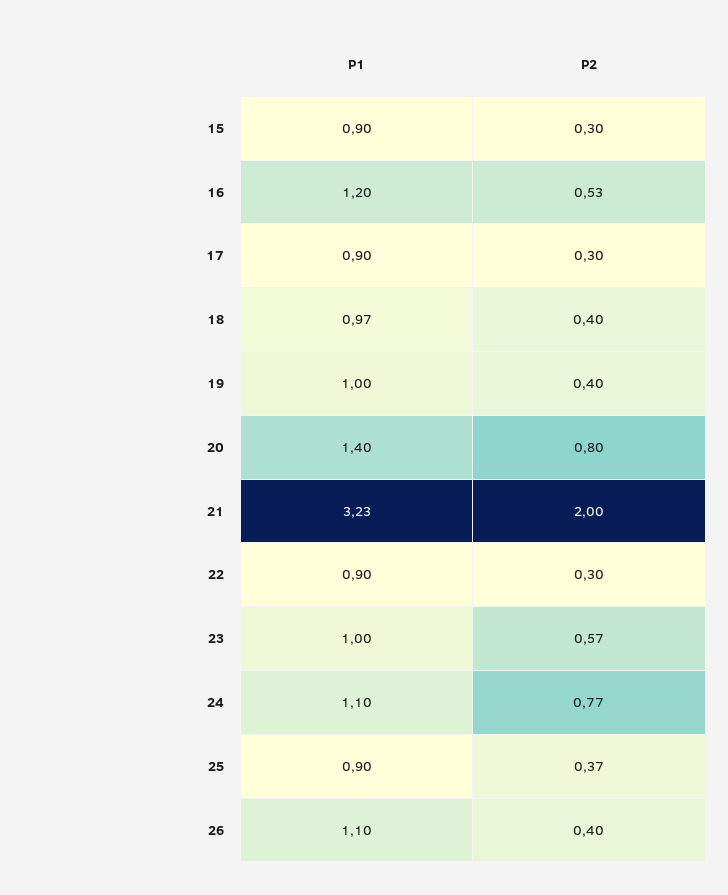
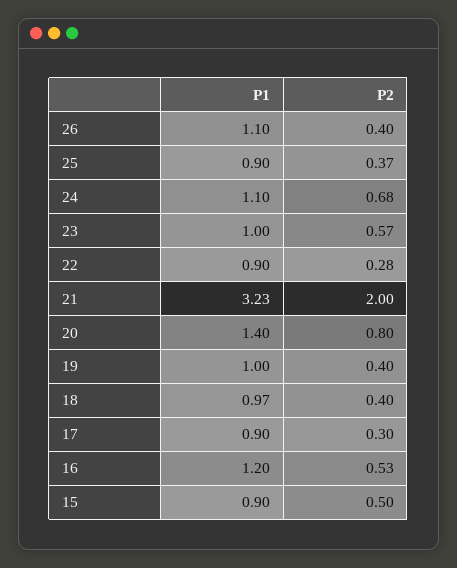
P2, 15: 0.3 -> 0.5
P2, 22: 0.3 -> 0.28
P2, 24: 0.77 -> 0.68

